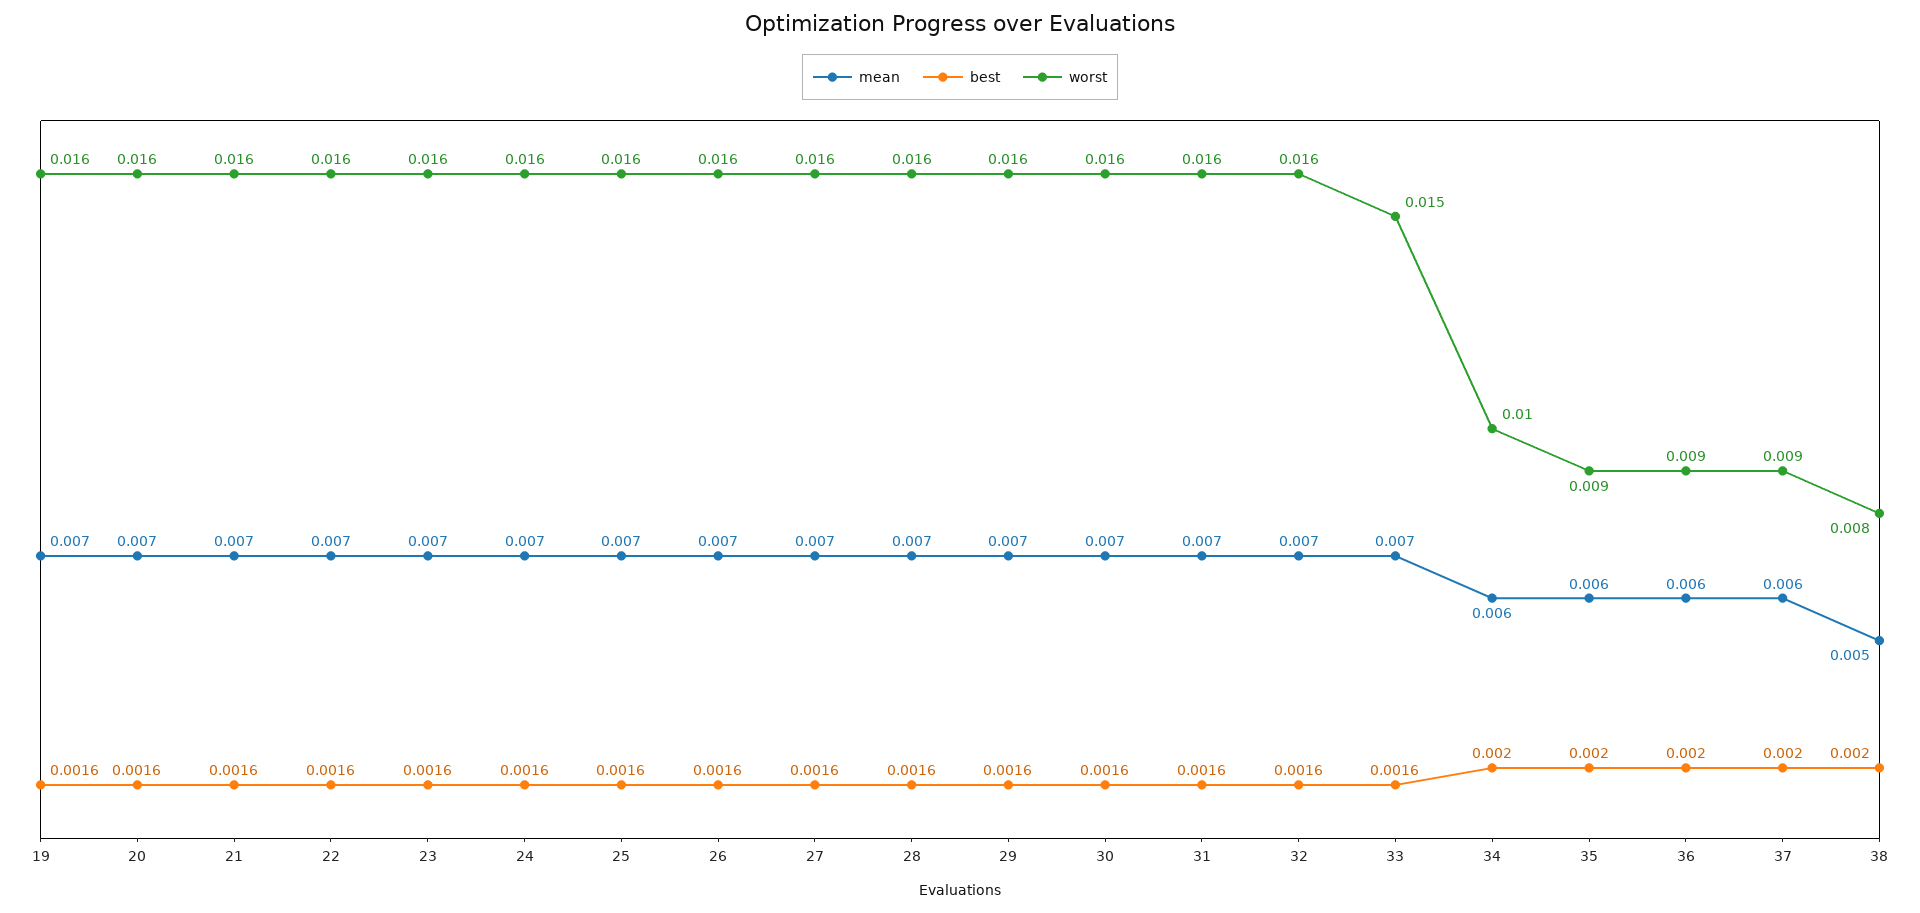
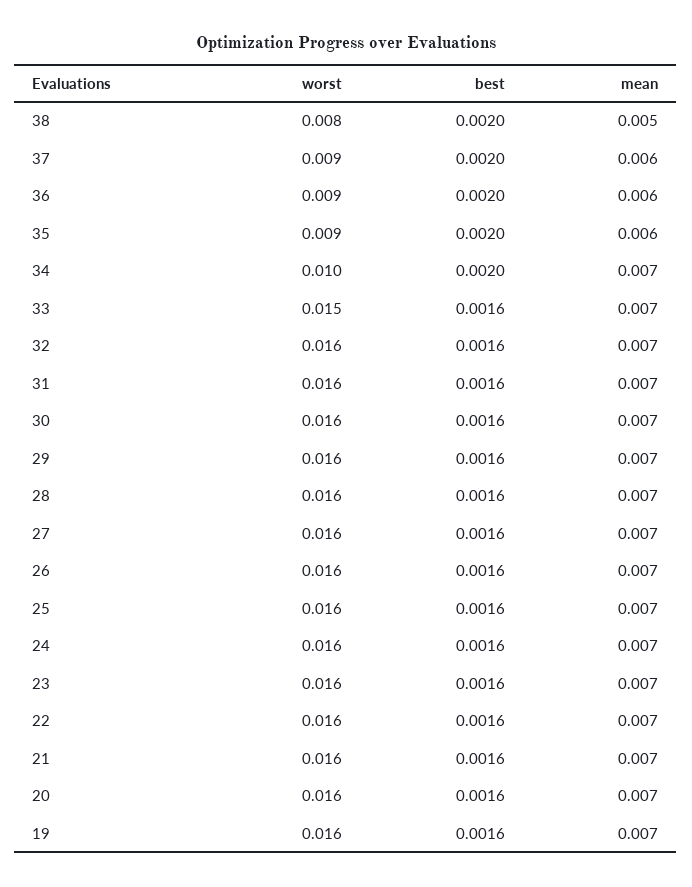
mean, 34: 0.006 -> 0.007

